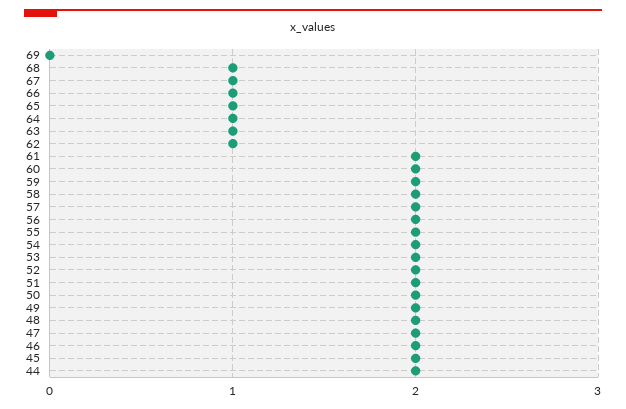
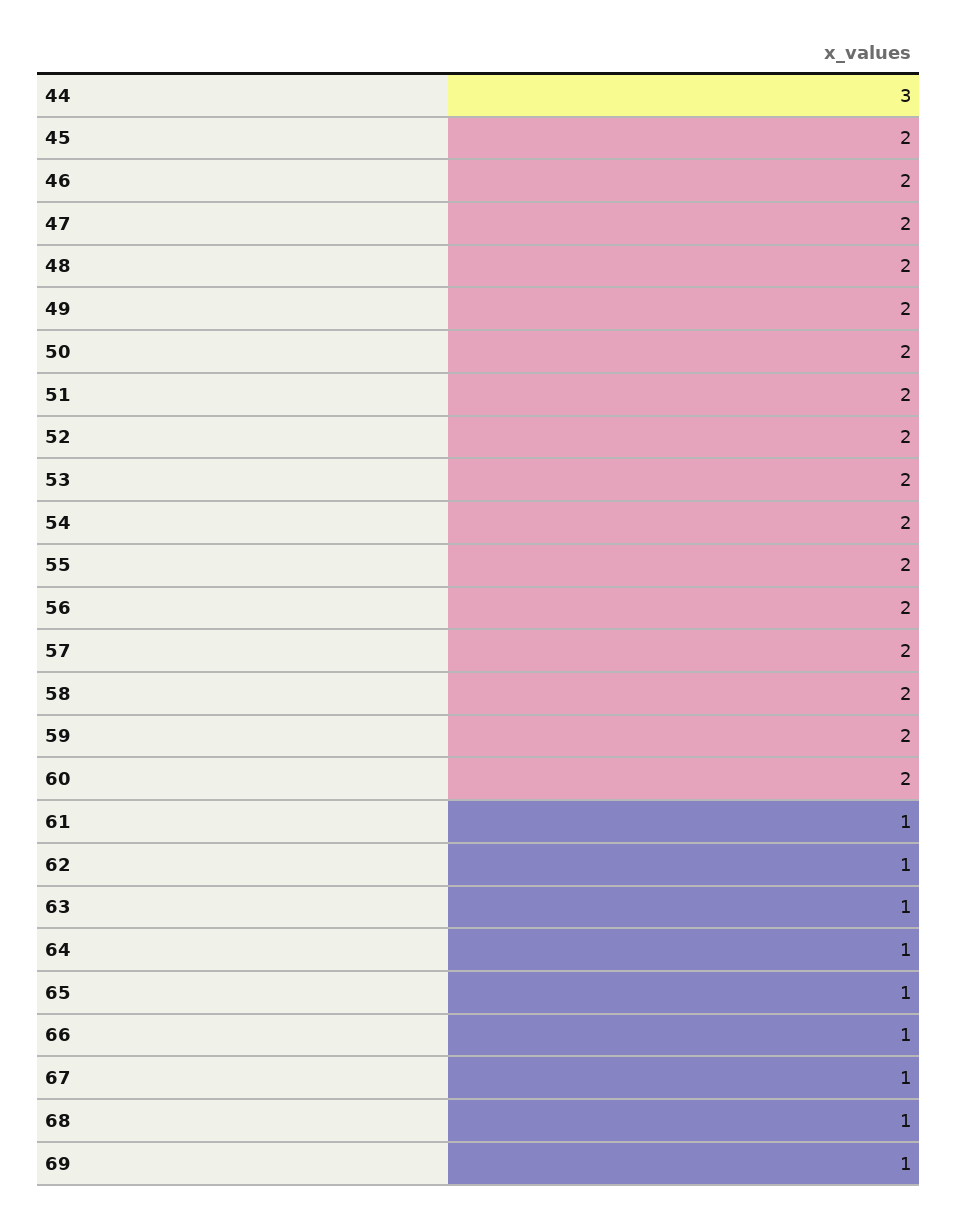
69: 0 -> 1
61: 2 -> 1
44: 2 -> 3

